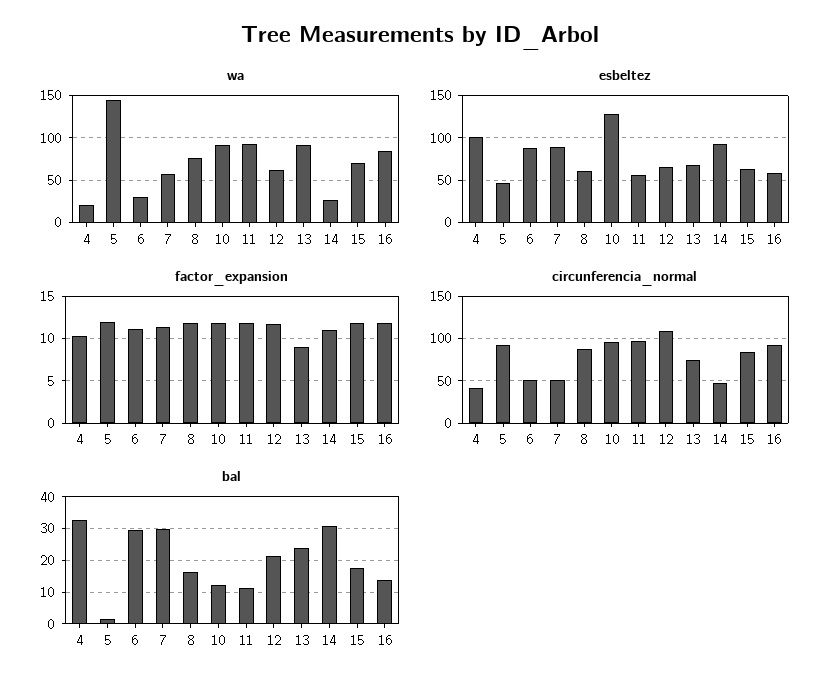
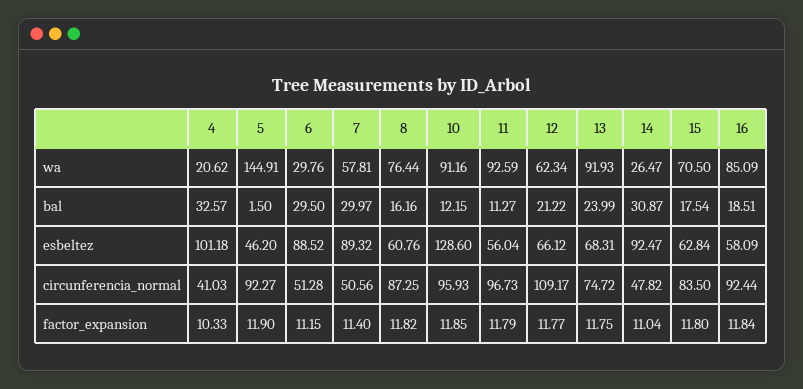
factor_expansion, 13: 9 -> 11.75
bal, 16: 14 -> 18.51

